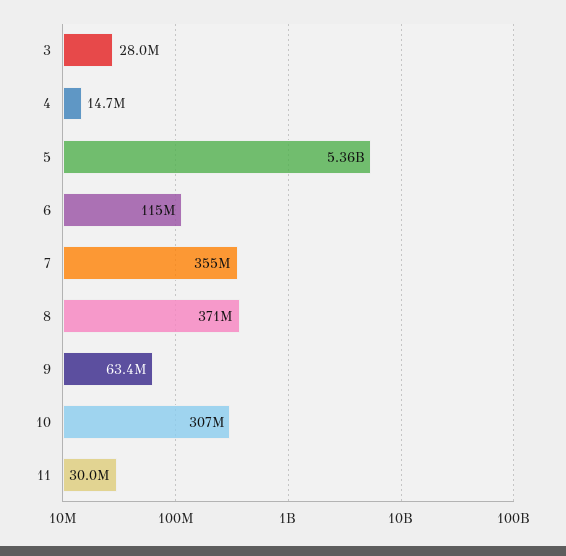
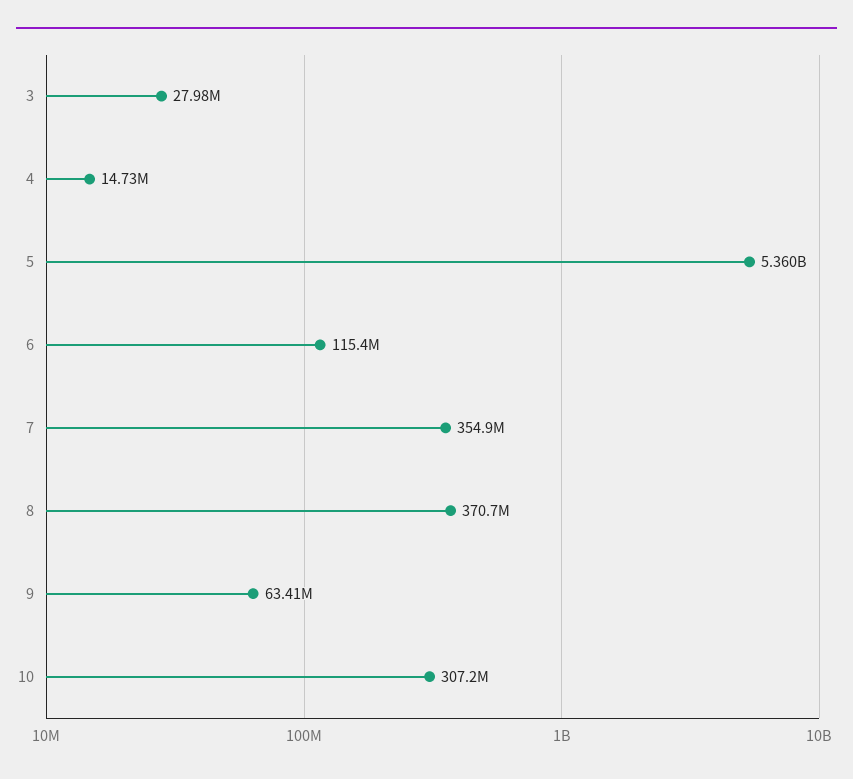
11: 30000000 -> none

